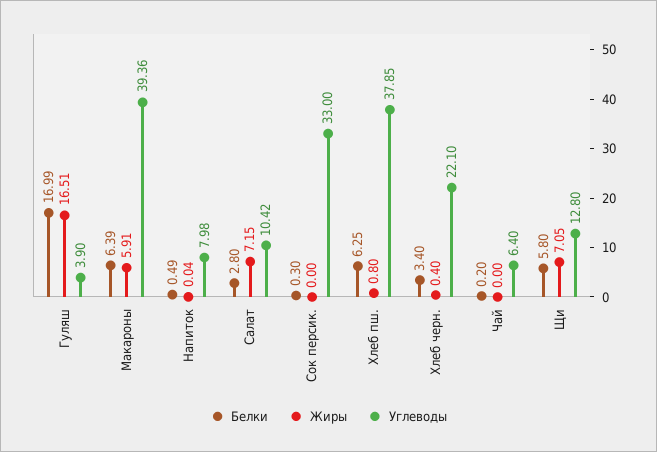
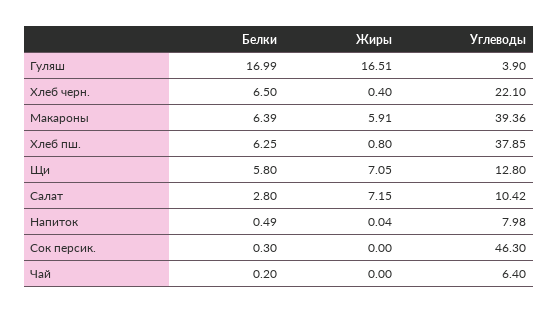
Углеводы, Сок персик.: 33 -> 46.3
Белки, Хлеб черн.: 3.4 -> 6.5

